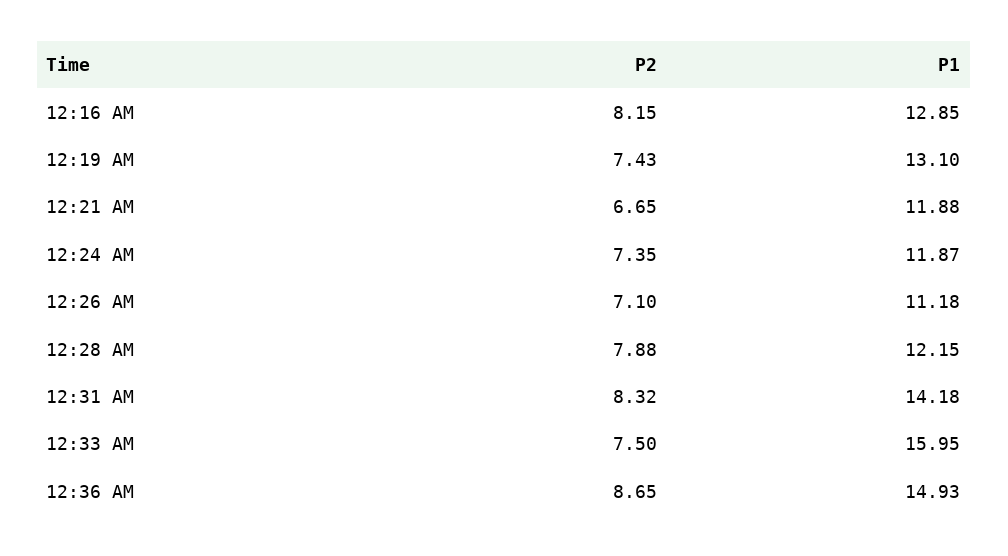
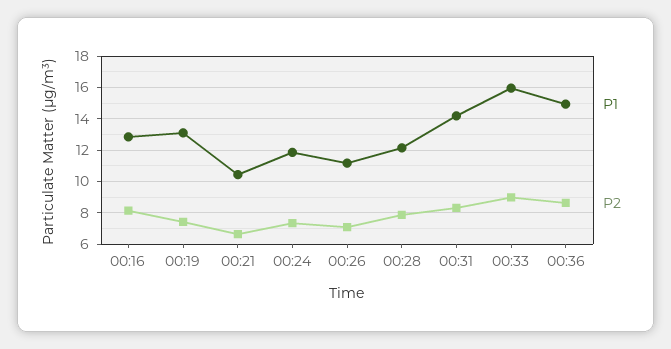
P1, 12:21 AM: 11.88 -> 10.5
P2, 12:33 AM: 7.5 -> 9

